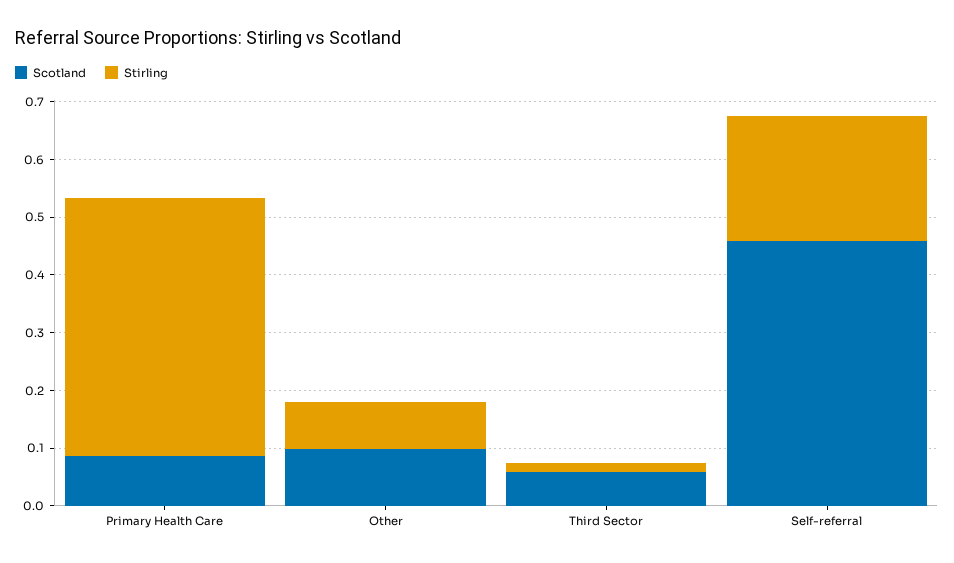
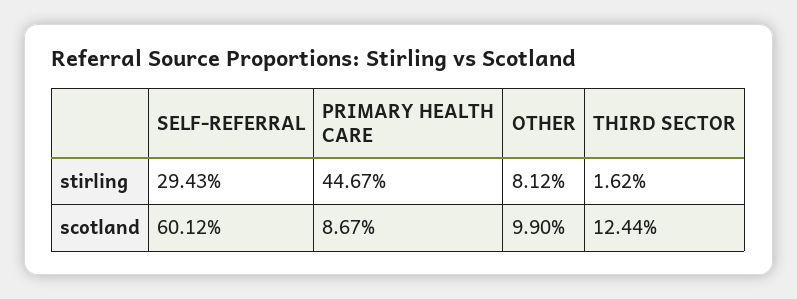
Scotland, Third Sector: 0.06 -> 0.1244
Scotland, Self-referral: 0.46 -> 0.6012
Stirling, Self-referral: 0.22 -> 0.2943

